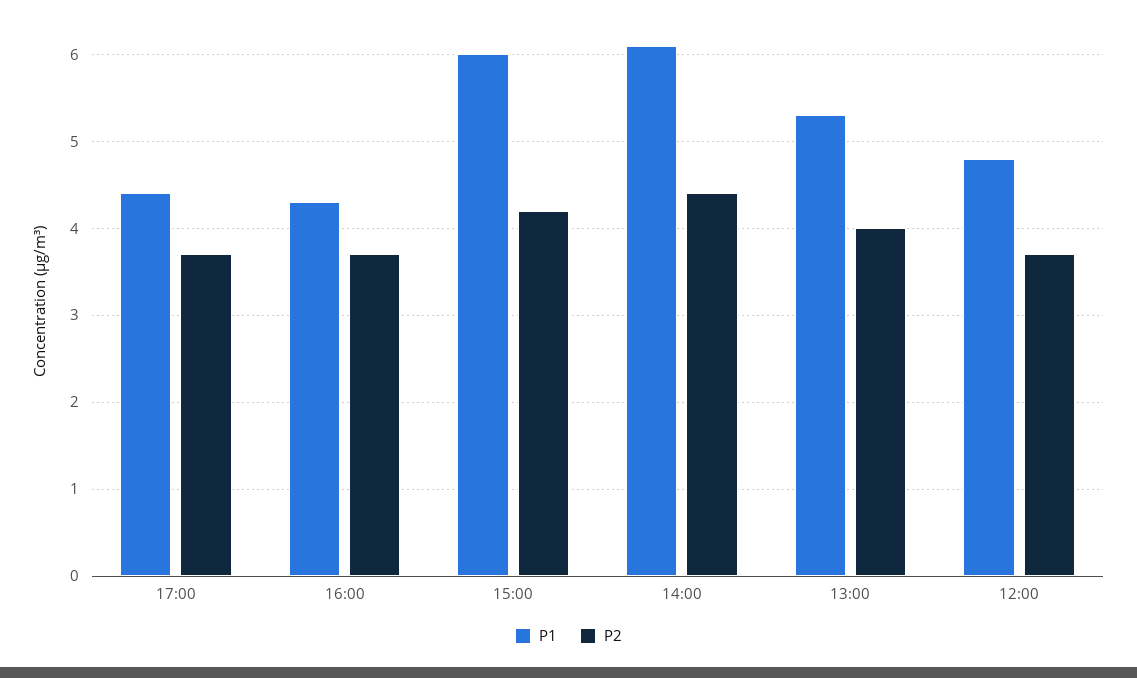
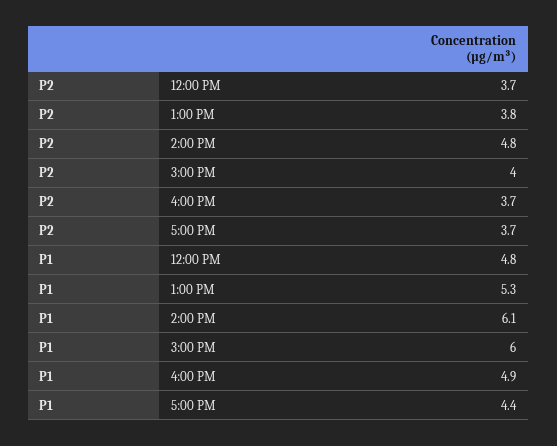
P1, 16:00: 4.3 -> 4.9
P2, 15:00: 4.2 -> 4
P2, 14:00: 4.4 -> 4.8
P2, 13:00: 4 -> 3.8

